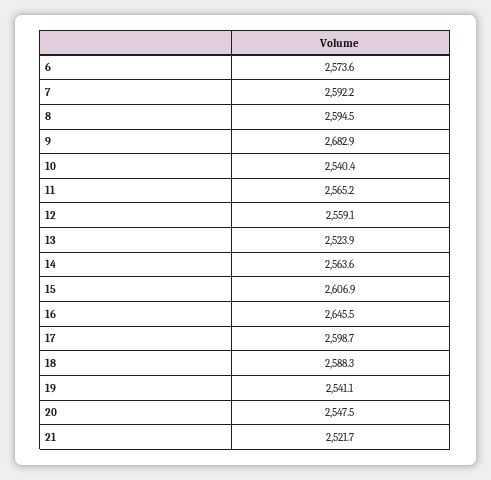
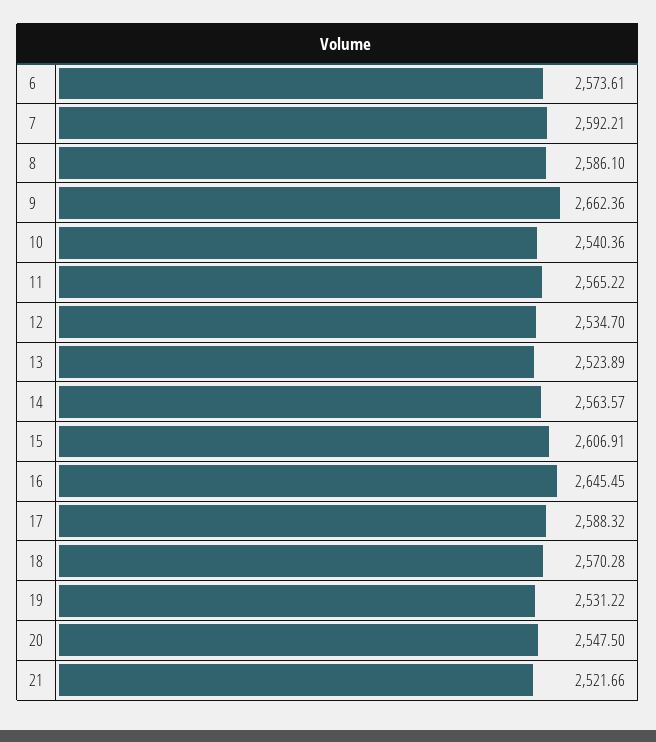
8: 2594.5 -> 2586.1
9: 2682.9 -> 2662.36
12: 2559.1 -> 2534.7
17: 2598.7 -> 2588.32
18: 2588.3 -> 2570.28
19: 2541.1 -> 2531.22

